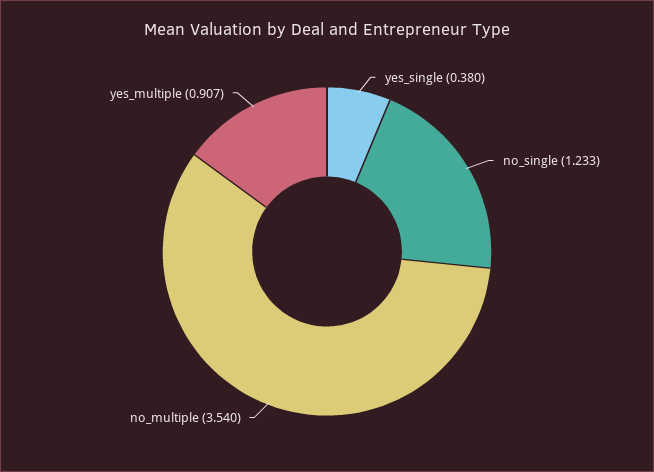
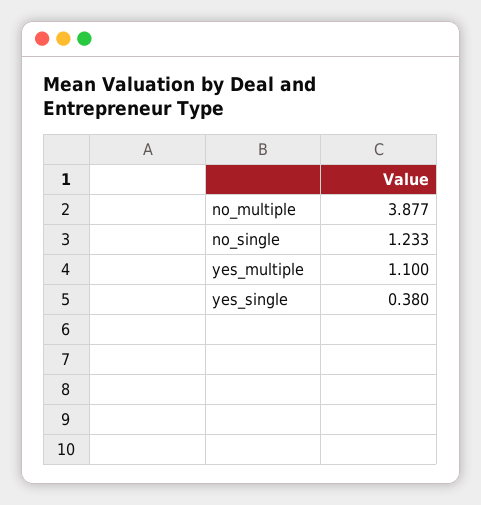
no_multiple: 3.54 -> 3.877
yes_multiple: 0.907 -> 1.1

